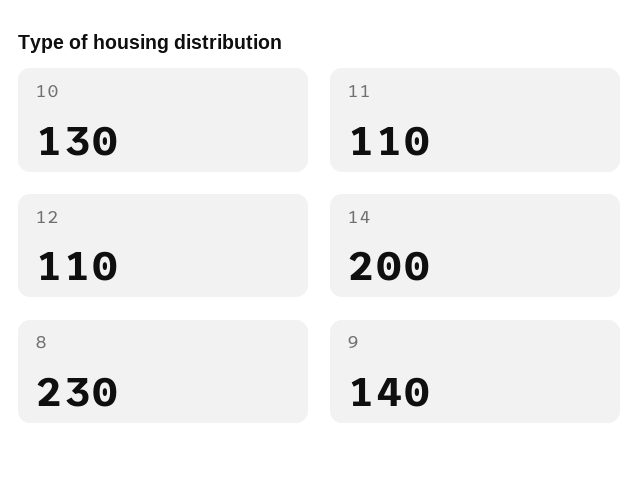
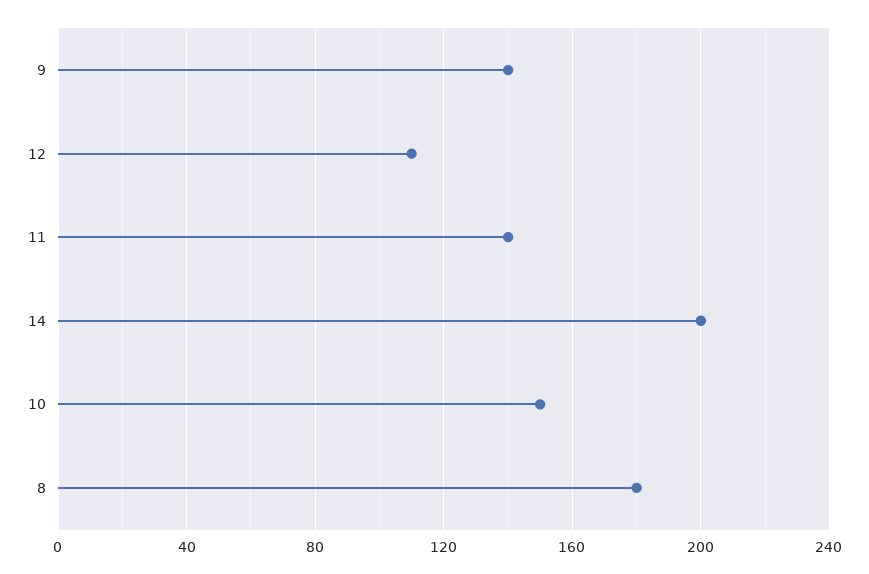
10: 130 -> 150
11: 110 -> 140
8: 230 -> 180

